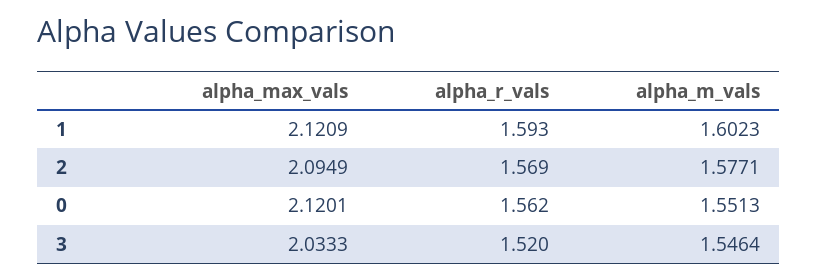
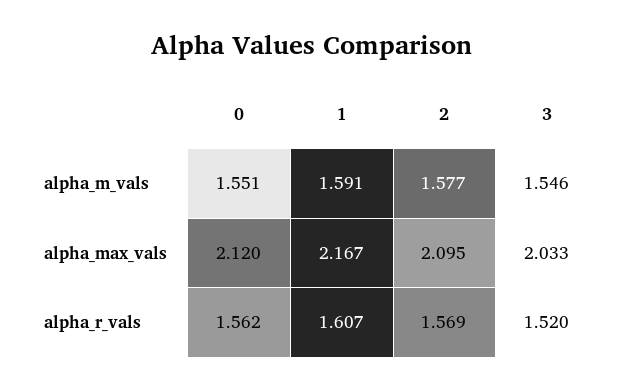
alpha_max_vals, 1: 2.1209 -> 2.167
alpha_r_vals, 1: 1.593 -> 1.607
alpha_m_vals, 1: 1.6023 -> 1.591

